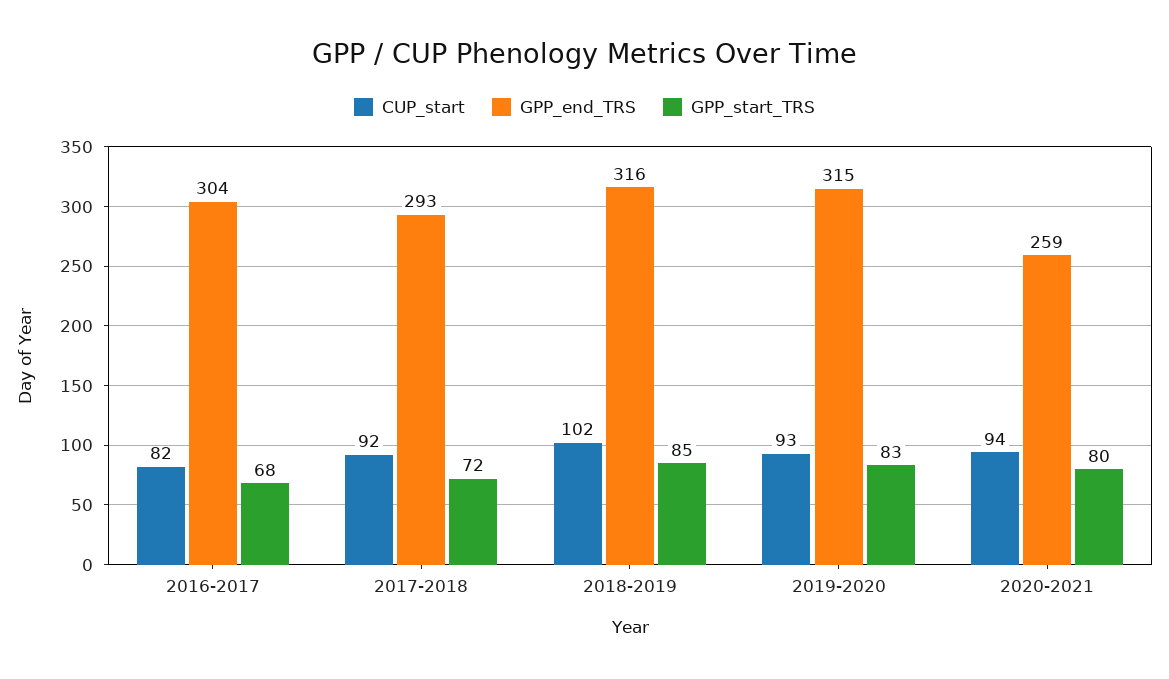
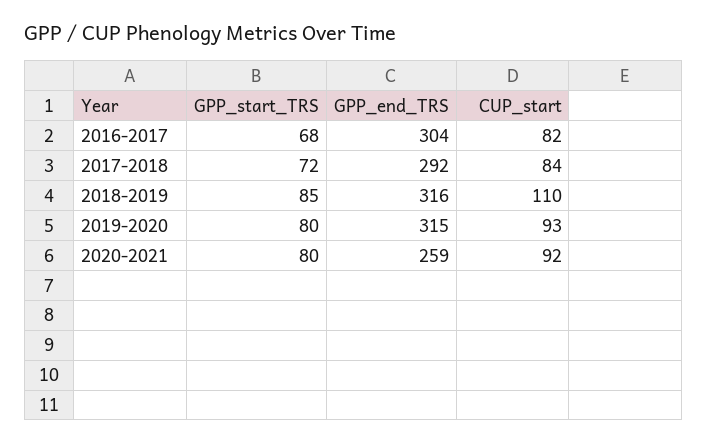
CUP_start, 2017-2018: 92 -> 84
GPP_end_TRS, 2017-2018: 293 -> 292
CUP_start, 2018-2019: 102 -> 110
GPP_start_TRS, 2019-2020: 83 -> 80
CUP_start, 2020-2021: 94 -> 92

